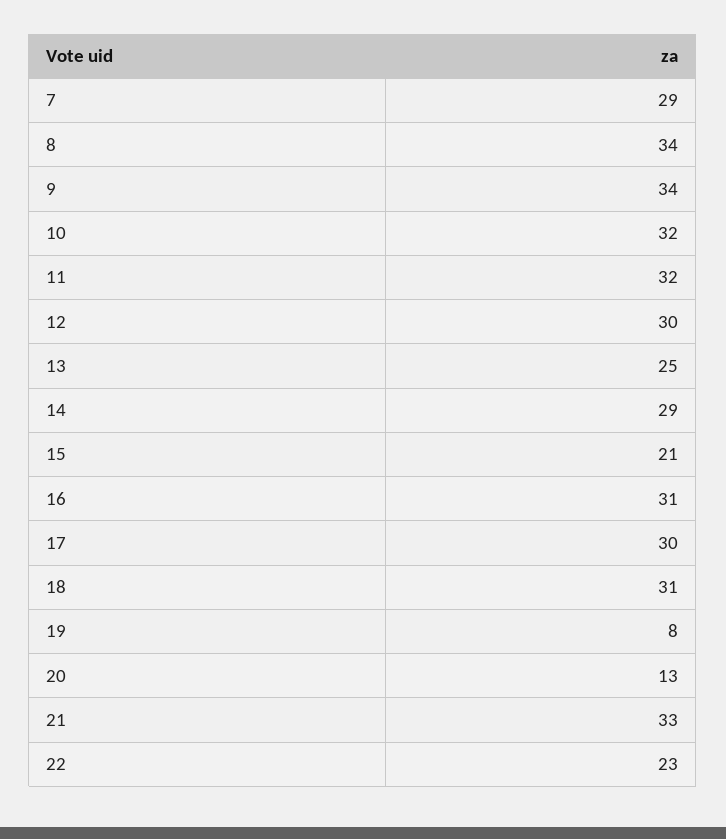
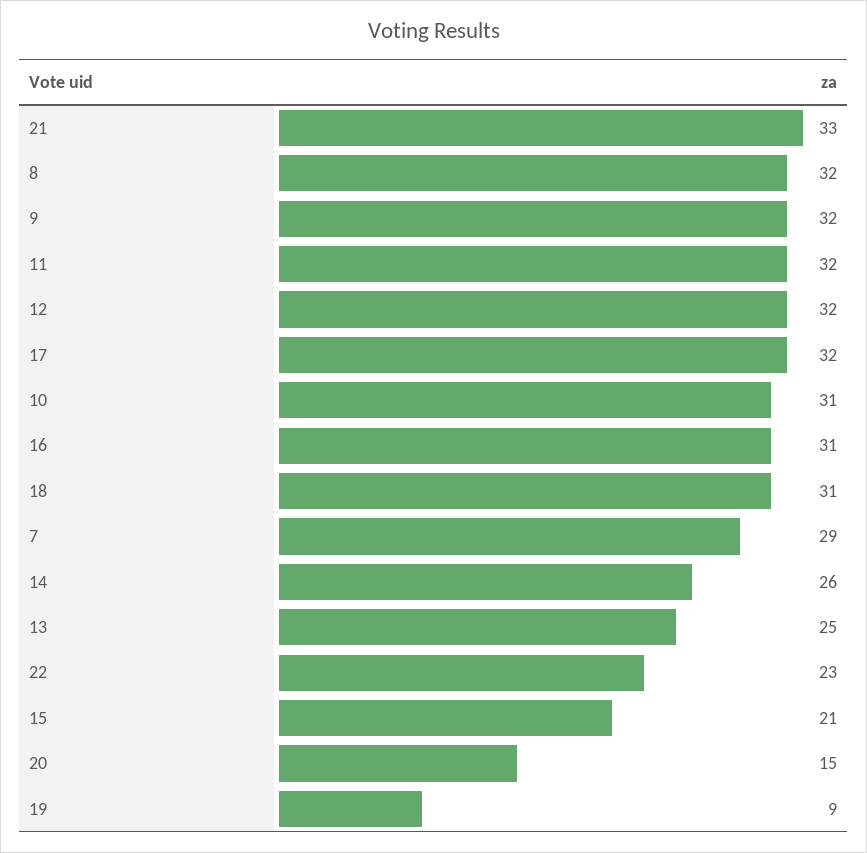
8: 34 -> 32
9: 34 -> 32
10: 32 -> 31
12: 30 -> 32
14: 29 -> 26
17: 30 -> 32
19: 8 -> 9
20: 13 -> 15

